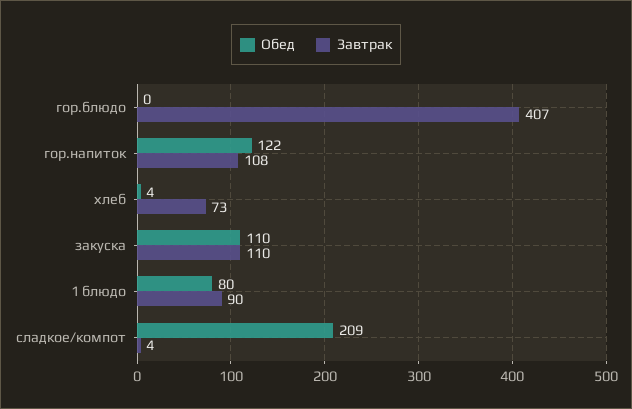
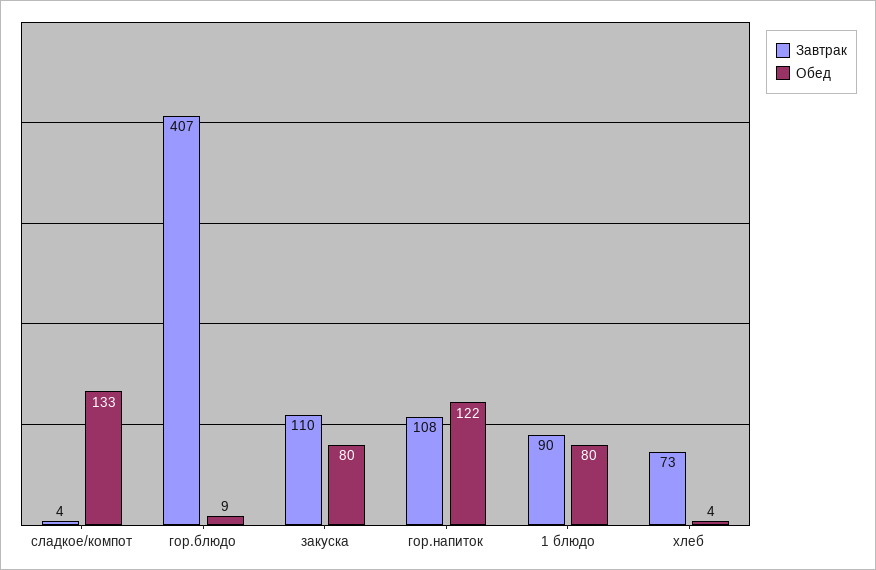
Обед, гор.блюдо: 0 -> 9
Обед, закуска: 110 -> 80
Обед, сладкое/компот: 209 -> 133

